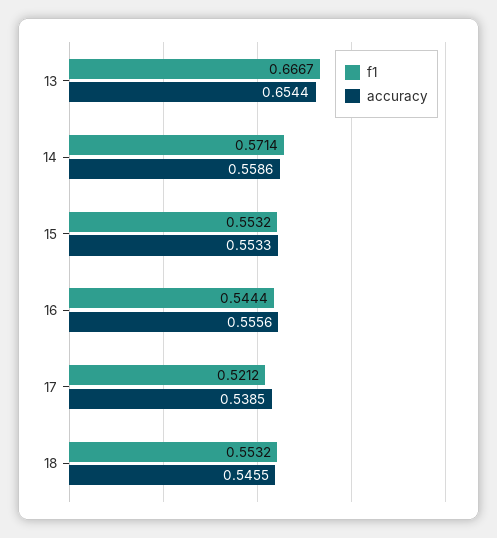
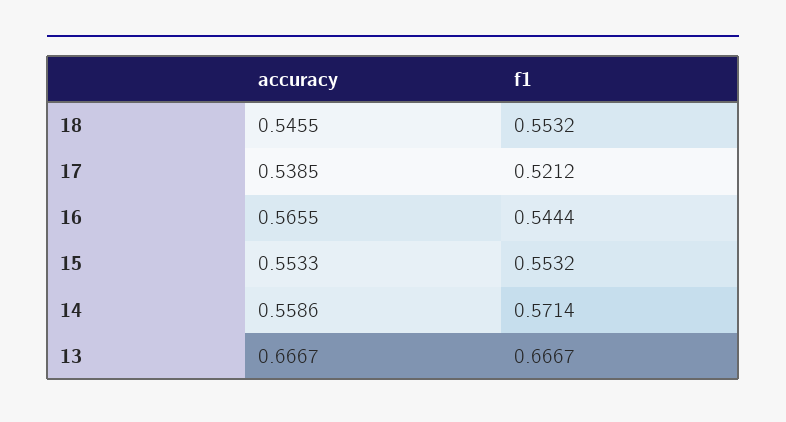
accuracy, 13: 0.6544 -> 0.6667
accuracy, 16: 0.5556 -> 0.5655

